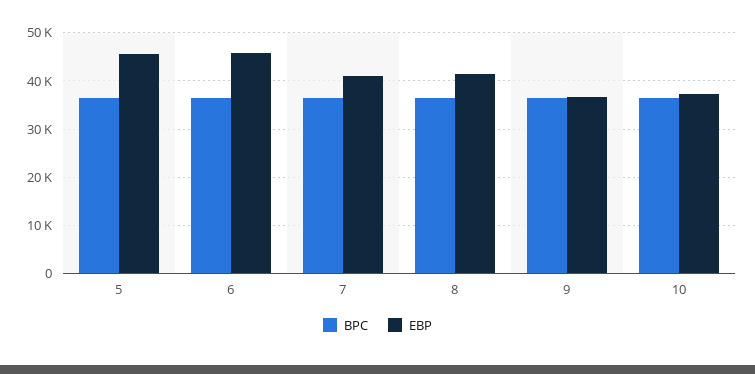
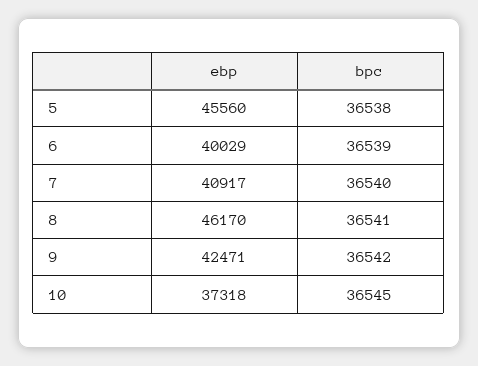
EBP, 6: 46000 -> 40029
EBP, 8: 42000 -> 46170
EBP, 9: 36000 -> 42471

